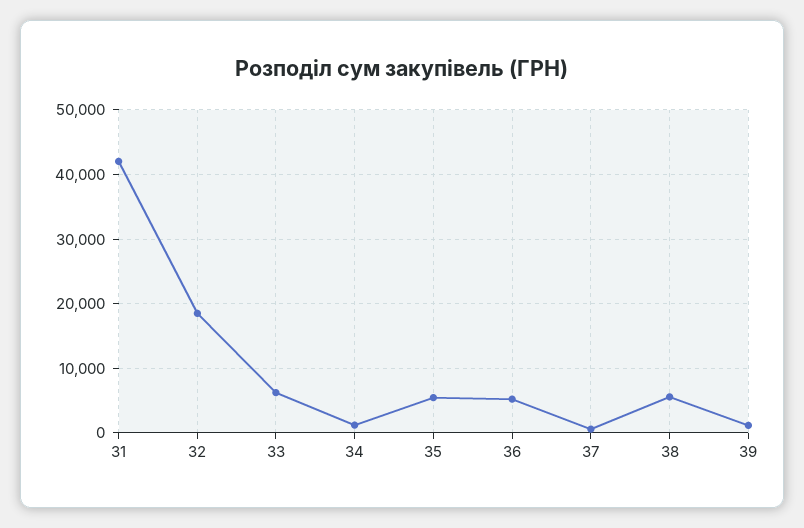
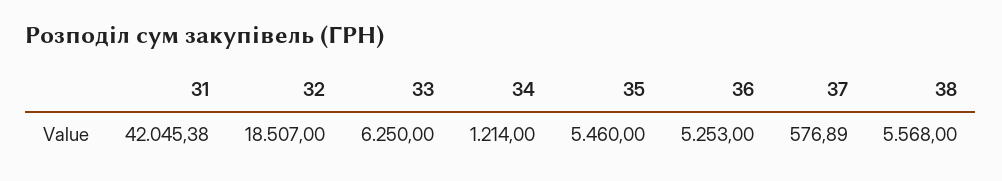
39: 1000 -> none

